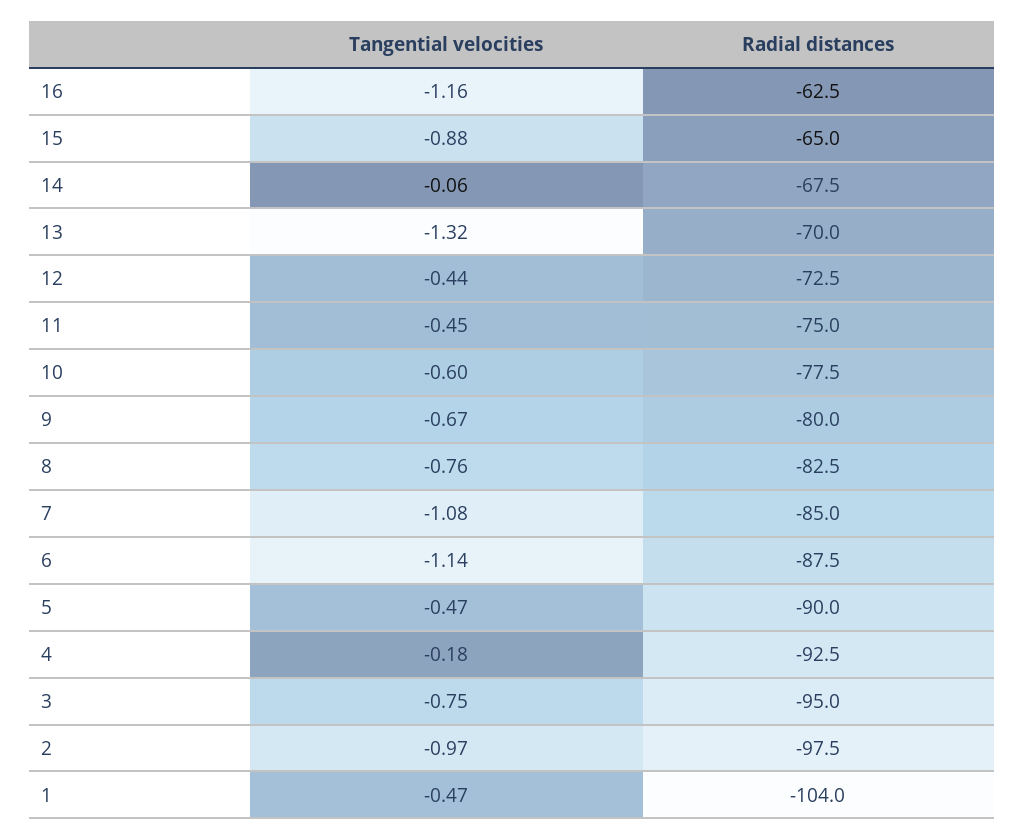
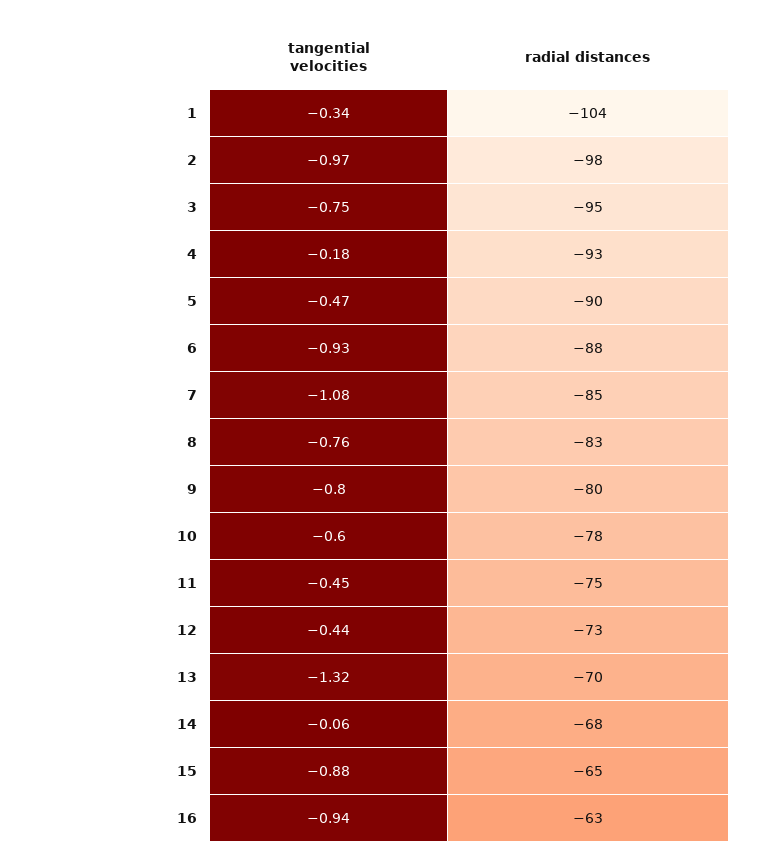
Tangential velocities, 16: -1.16 -> -0.94
Tangential velocities, 9: -0.67 -> -0.8
Tangential velocities, 6: -1.14 -> -0.93
Tangential velocities, 1: -0.47 -> -0.34

